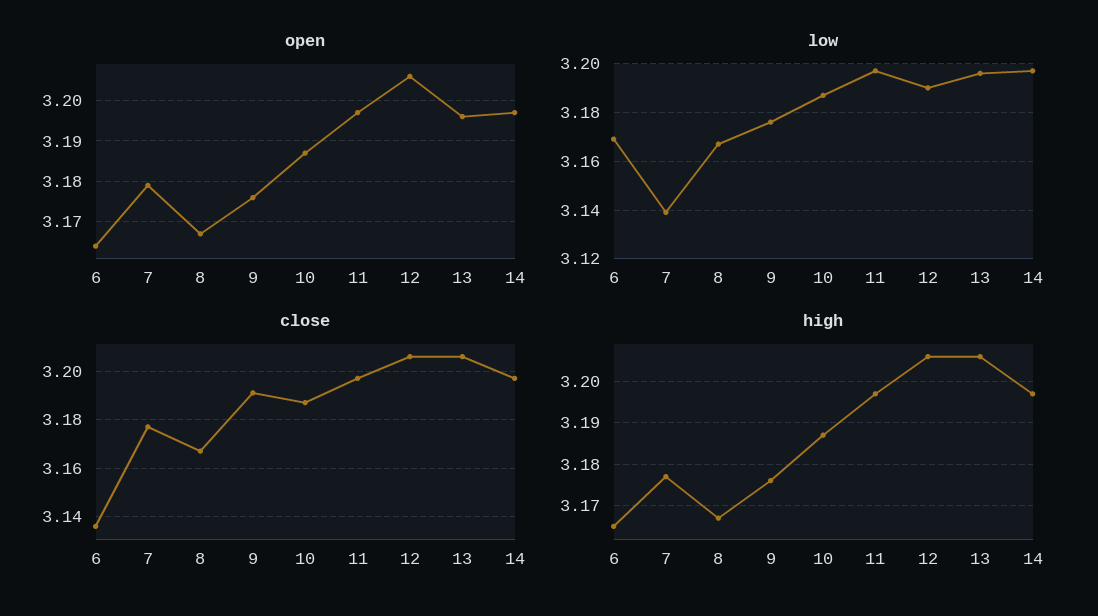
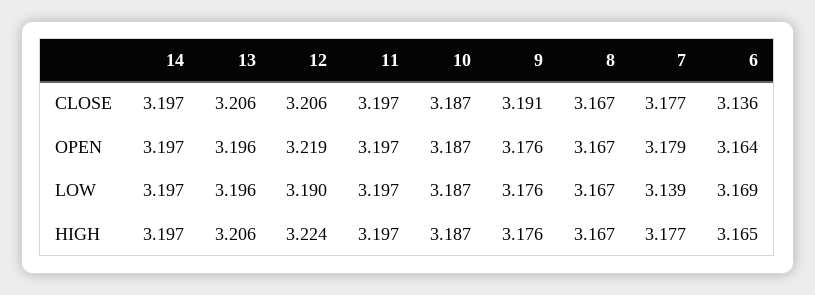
open, 12: 3.205 -> 3.219
high, 12: 3.205 -> 3.224

